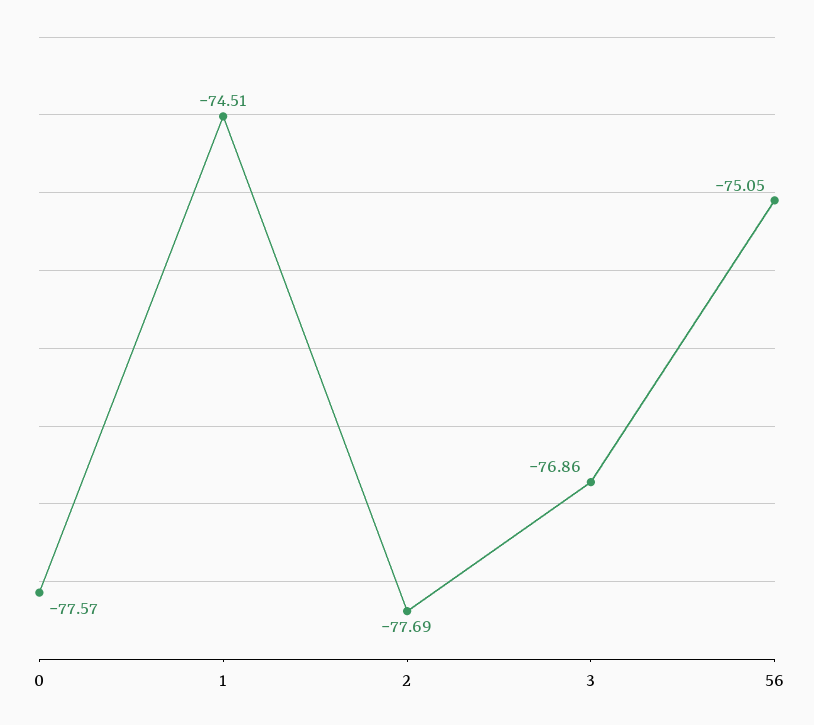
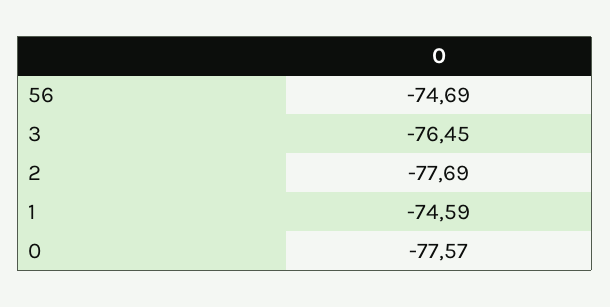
1: -74.51 -> -74.59
3: -76.86 -> -76.45
56: -75.05 -> -74.69

